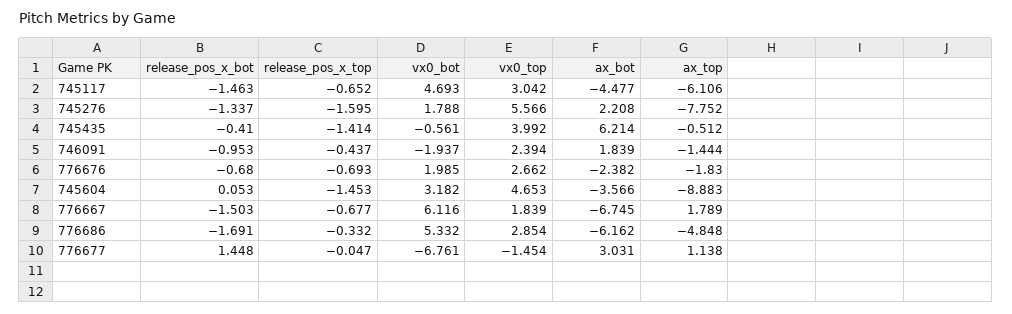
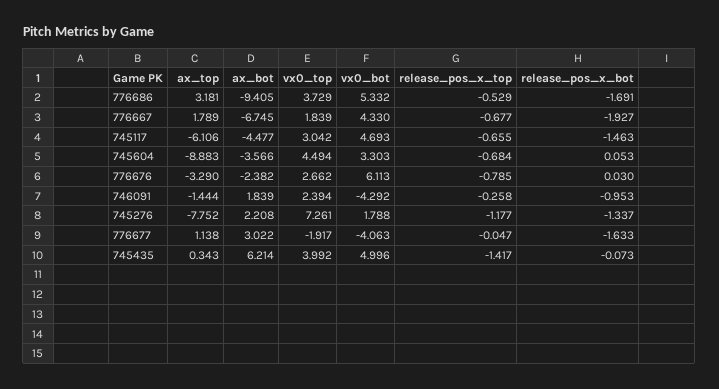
release_pos_x_top, 745117: -0.652 -> -0.655
release_pos_x_top, 745276: -1.595 -> -1.177
vx0_top, 745276: 5.566 -> 7.261
release_pos_x_bot, 745435: -0.41 -> -0.073
release_pos_x_top, 745435: -1.414 -> -1.417
vx0_bot, 745435: -0.561 -> 4.996
ax_top, 745435: -0.512 -> 0.343
release_pos_x_top, 746091: -0.437 -> -0.258
vx0_bot, 746091: -1.937 -> -4.292
release_pos_x_bot, 776676: -0.68 -> 0.03
release_pos_x_top, 776676: -0.693 -> -0.785
vx0_bot, 776676: 1.985 -> 6.113
ax_top, 776676: -1.83 -> -3.29
release_pos_x_top, 745604: -1.453 -> -0.684
vx0_bot, 745604: 3.182 -> 3.303
vx0_top, 745604: 4.653 -> 4.494
release_pos_x_bot, 776667: -1.503 -> -1.927
vx0_bot, 776667: 6.116 -> 4.33
release_pos_x_top, 776686: -0.332 -> -0.529
vx0_top, 776686: 2.854 -> 3.729
ax_bot, 776686: -6.162 -> -9.405
ax_top, 776686: -4.848 -> 3.181
release_pos_x_bot, 776677: 1.448 -> -1.633
vx0_bot, 776677: -6.761 -> -4.063
vx0_top, 776677: -1.454 -> -1.917
ax_bot, 776677: 3.031 -> 3.022

